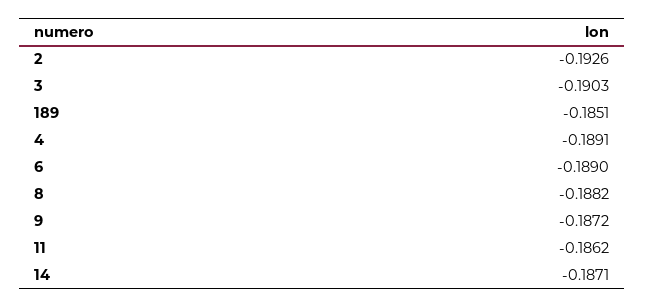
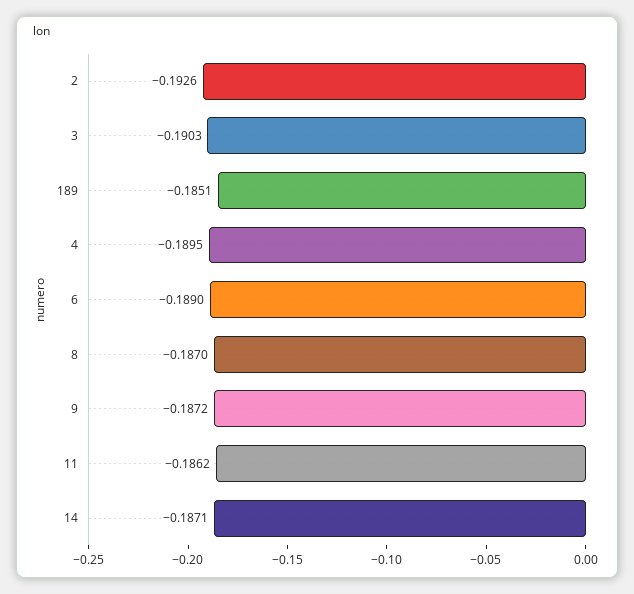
4: -0.1891 -> -0.1895
8: -0.1882 -> -0.187

